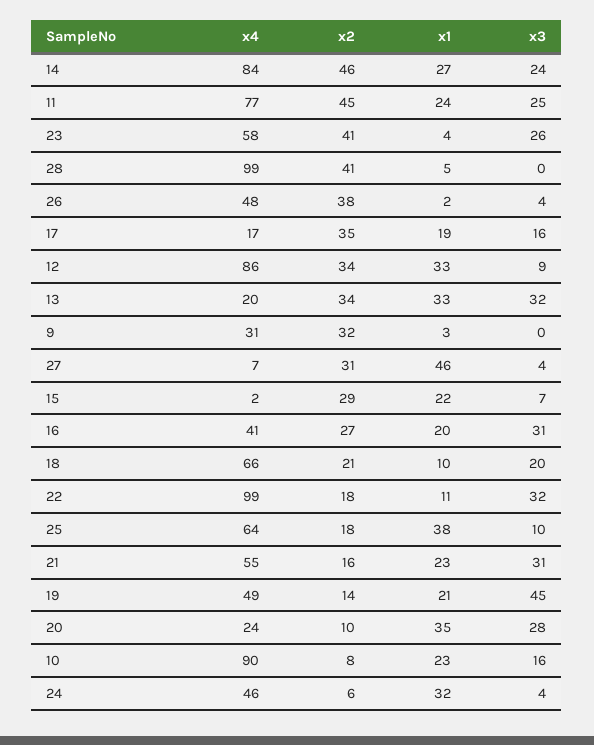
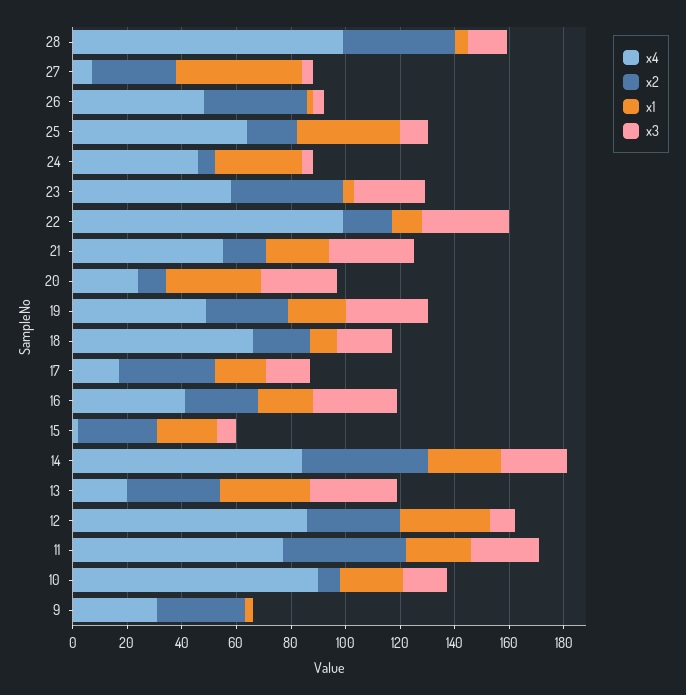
x3, 28: 0 -> 15
x2, 19: 14 -> 30
x3, 19: 45 -> 30

